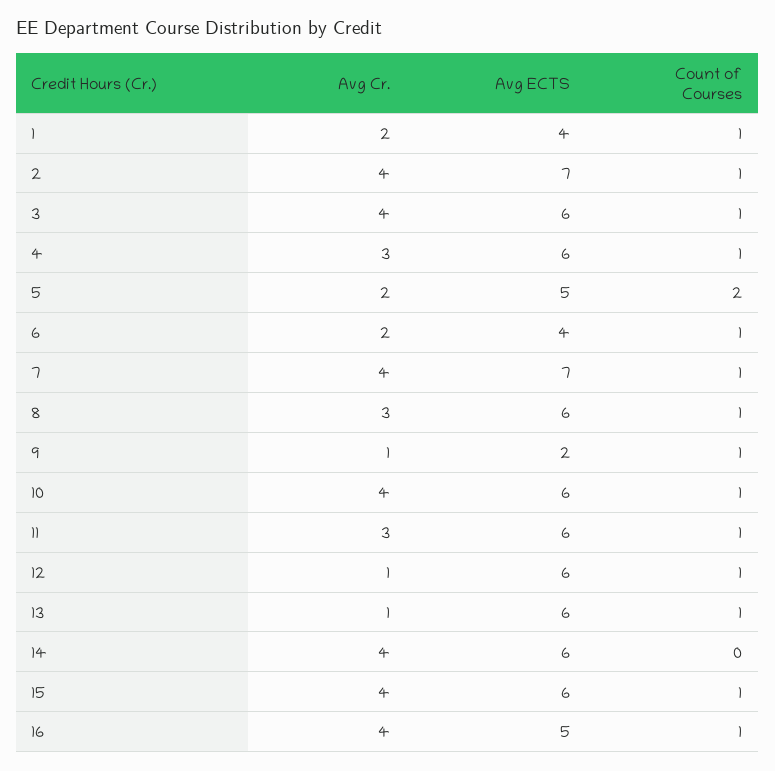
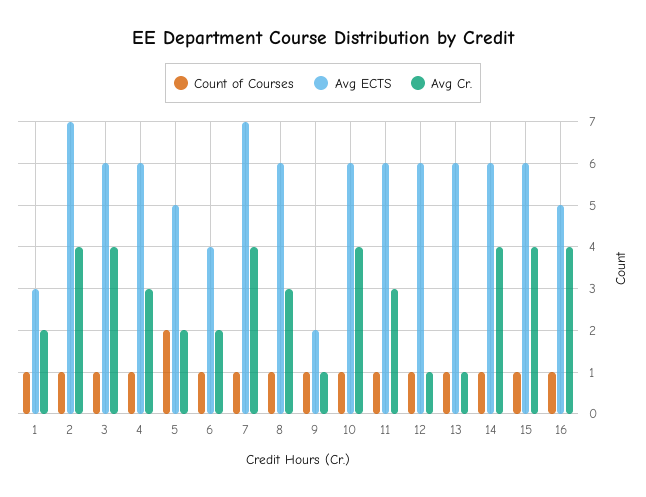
Avg ECTS, 1: 4 -> 3
Count of Courses, 14: 0 -> 1

